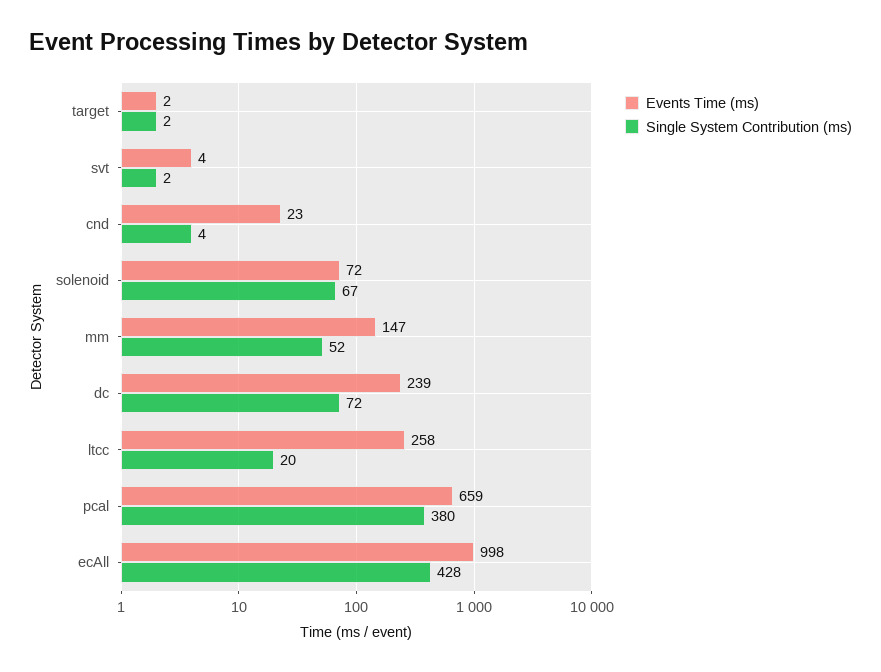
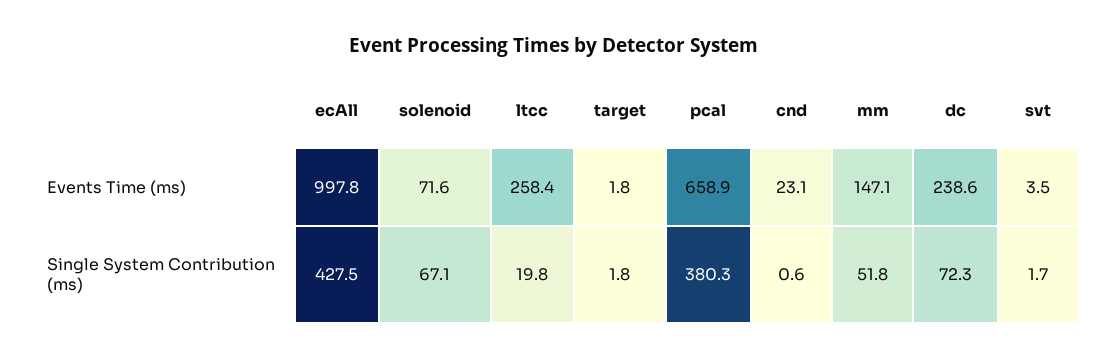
Single System Contribution (ms), cnd: 4 -> 0.6

